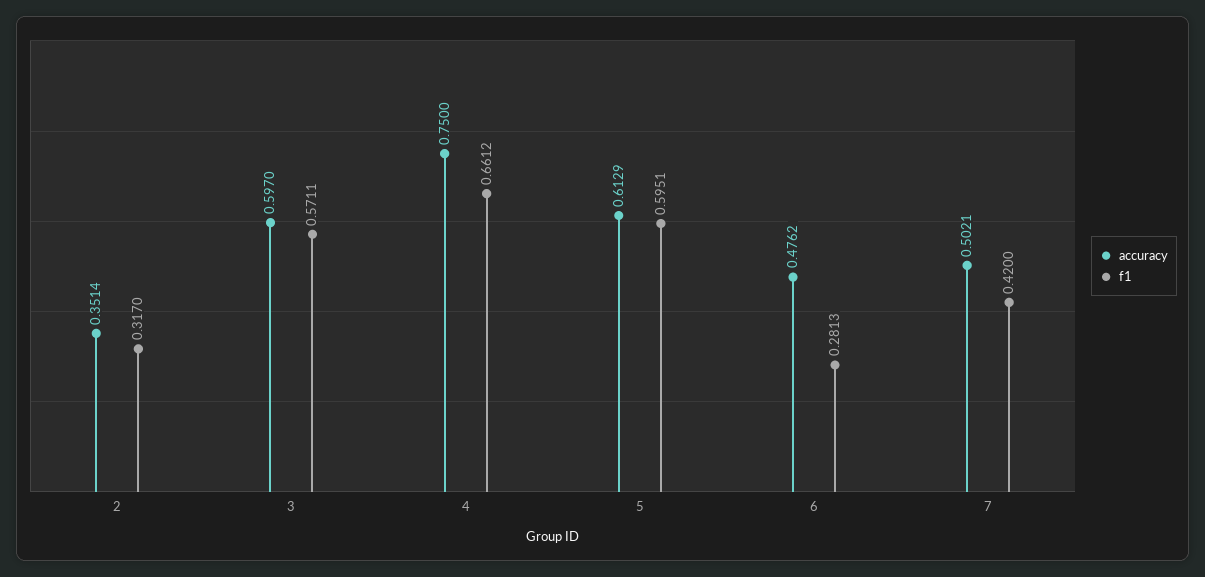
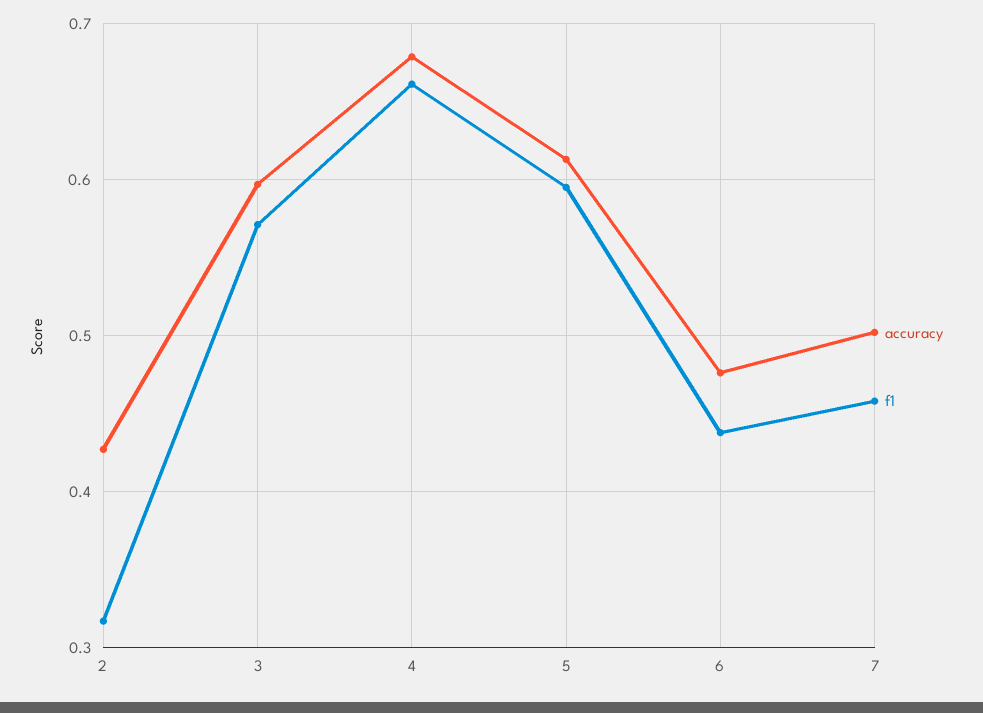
accuracy, 2: 0.3514 -> 0.43
accuracy, 4: 0.75 -> 0.68
f1, 6: 0.2813 -> 0.44
f1, 7: 0.42 -> 0.46

